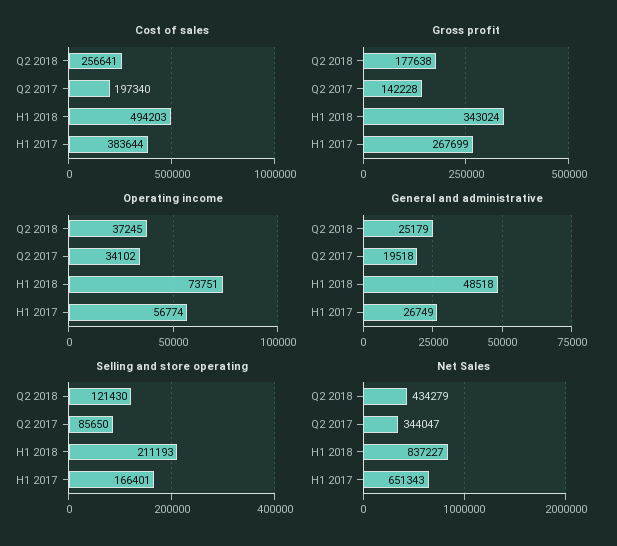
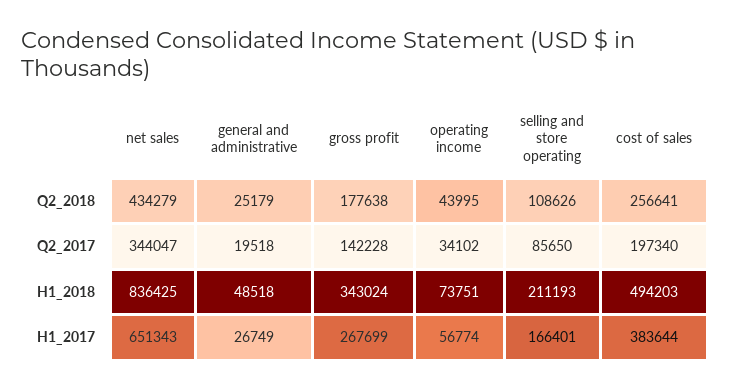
Operating income, Q2 2018: 37245 -> 43995
Selling and store operating, Q2 2018: 121430 -> 108626
Net Sales, H1 2018: 837227 -> 836425

